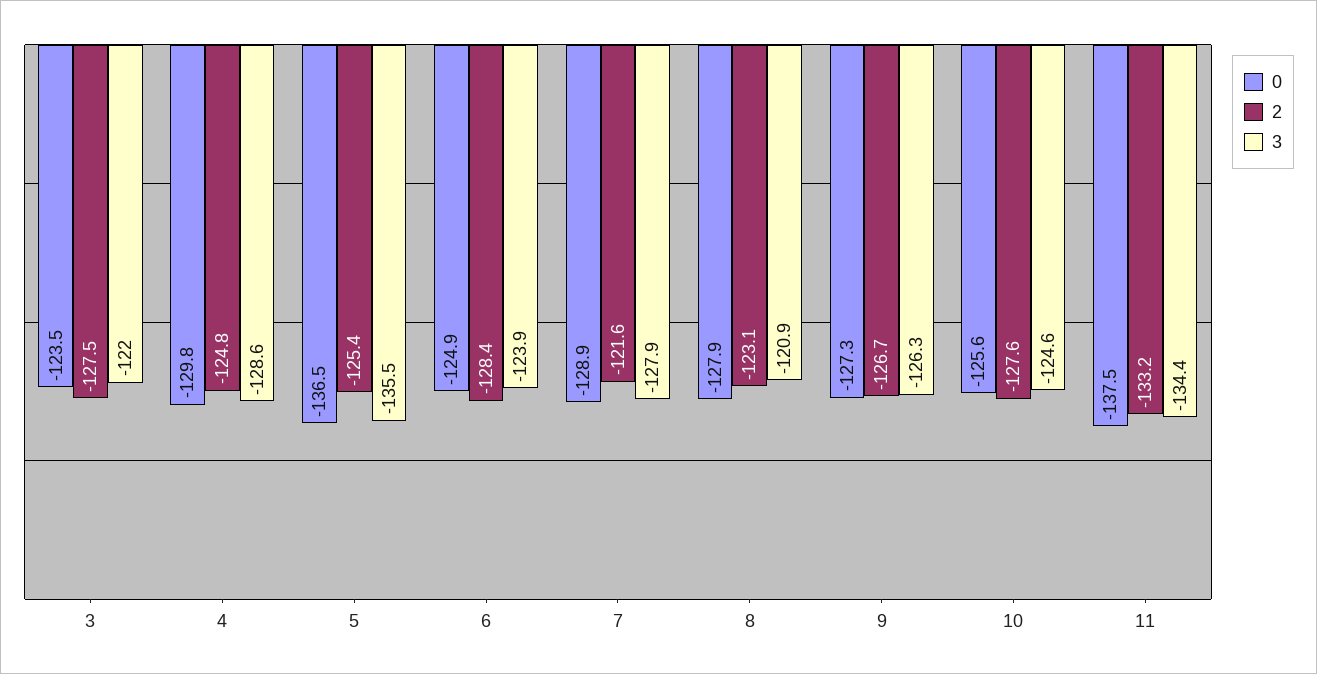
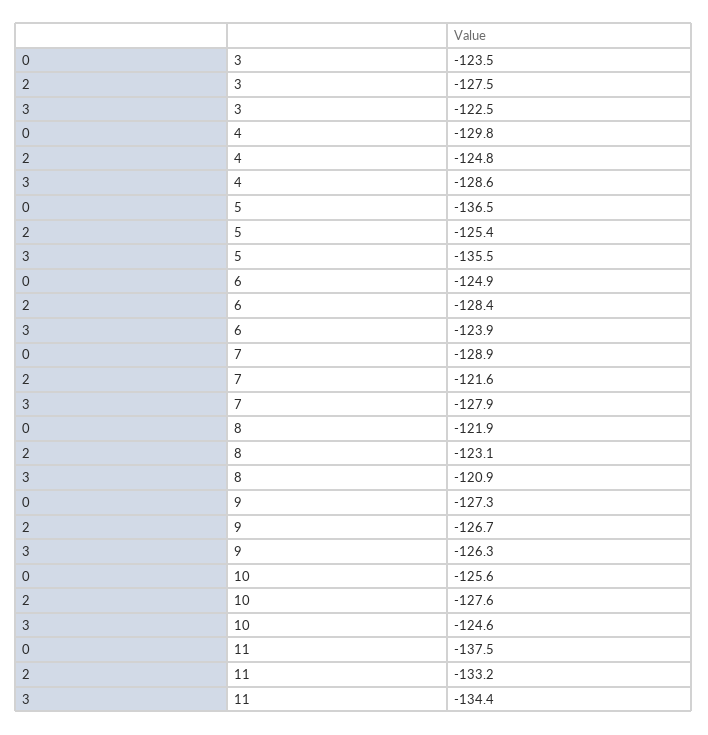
3, 3: -122 -> -122.5
0, 8: -127.9 -> -121.9

